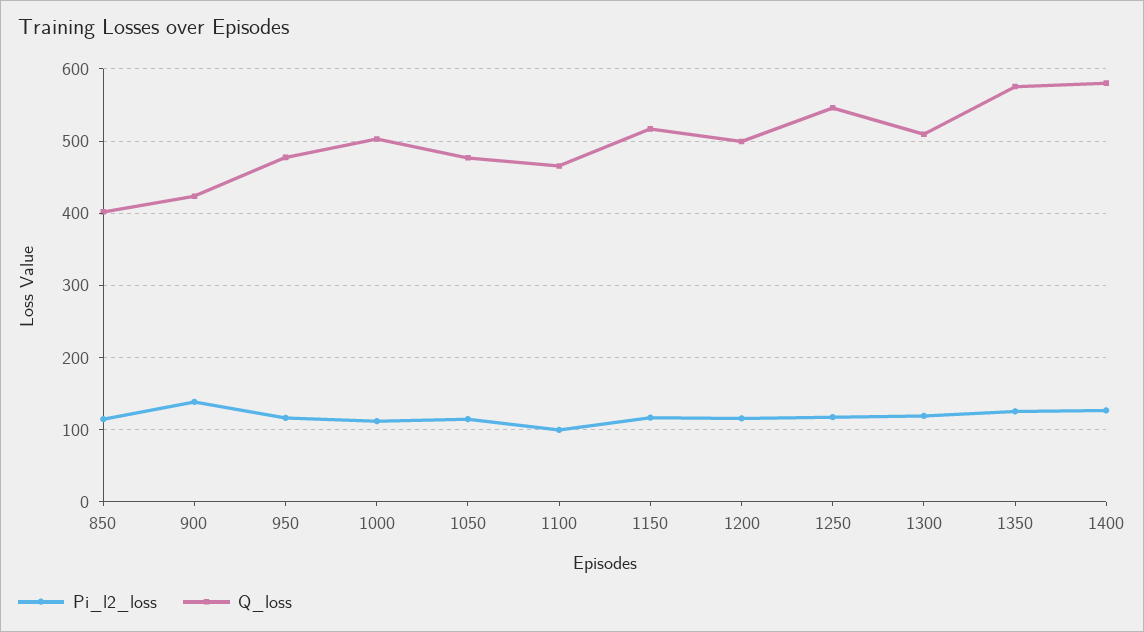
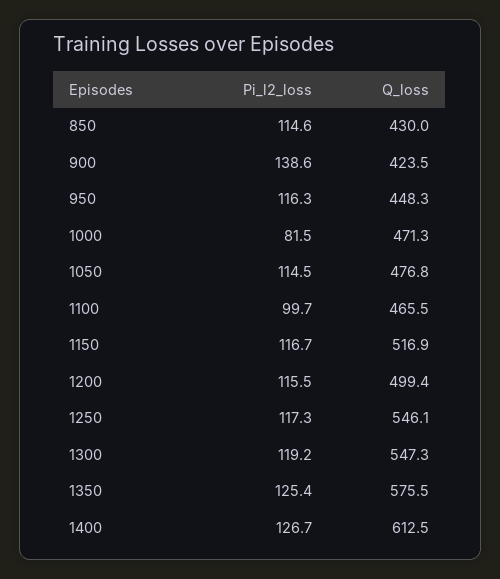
Q_loss, 850: 400 -> 430
Q_loss, 950: 480 -> 448.3
Pi_l2_loss, 1000: 110 -> 81.5
Q_loss, 1000: 500 -> 471.3
Q_loss, 1300: 510 -> 547.3
Q_loss, 1400: 580 -> 612.5

